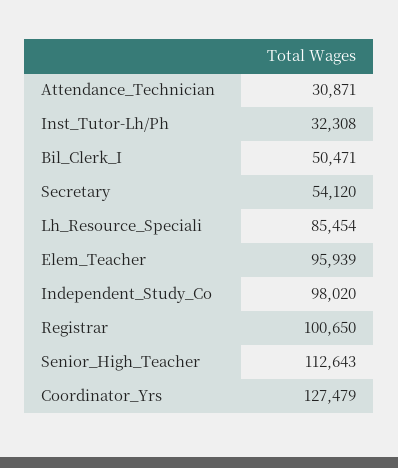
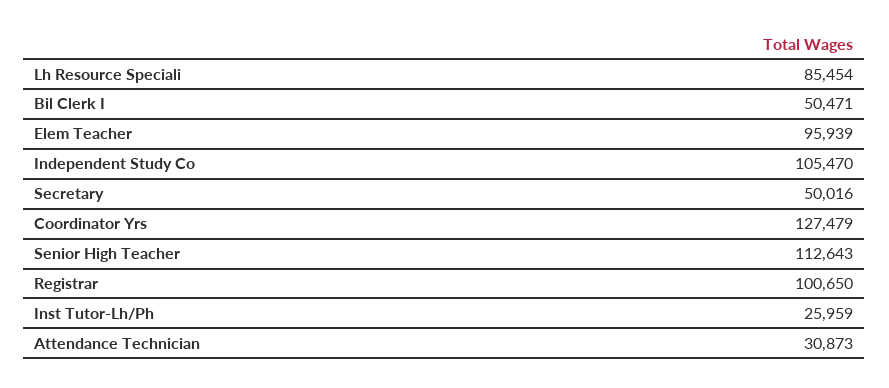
Attendance_Technician: 30871 -> 30873
Inst_Tutor-Lh/Ph: 32308 -> 25959
Secretary: 54120 -> 50016
Independent_Study_Co: 98020 -> 105470

